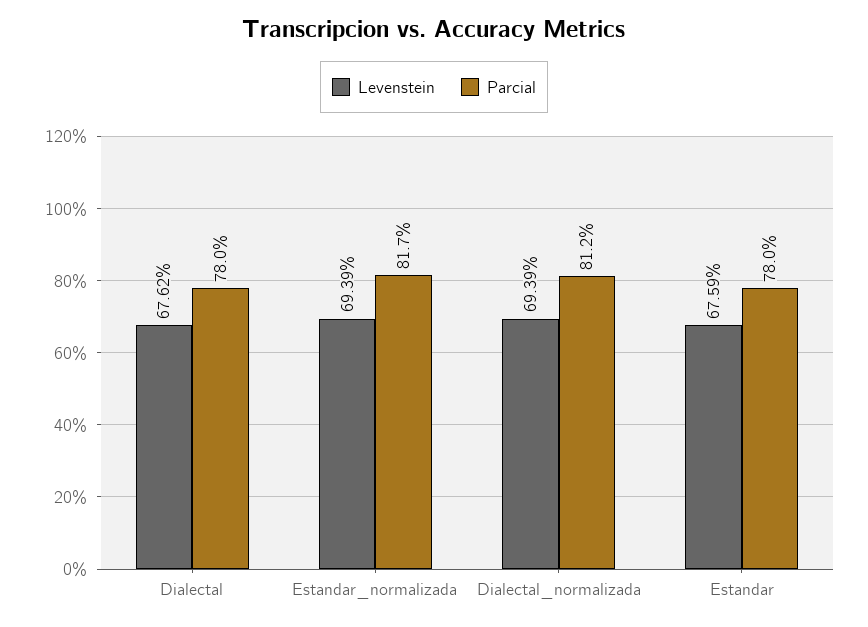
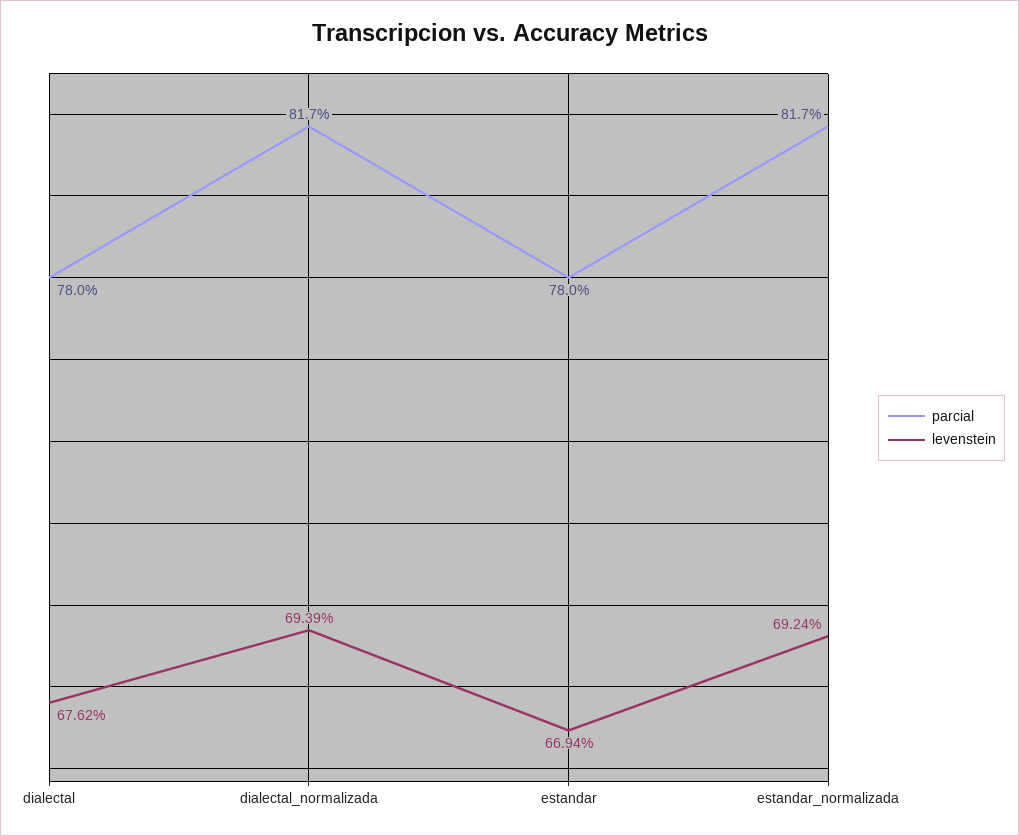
Levenstein, Estandar_normalizada: 69.39 -> 69.24
Parcial, Dialectal_normalizada: 81.2 -> 81.7
Levenstein, Estandar: 67.59 -> 66.94

